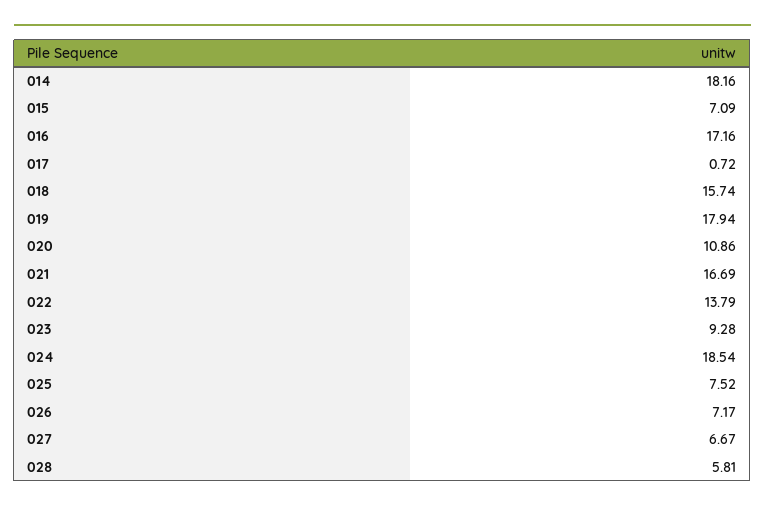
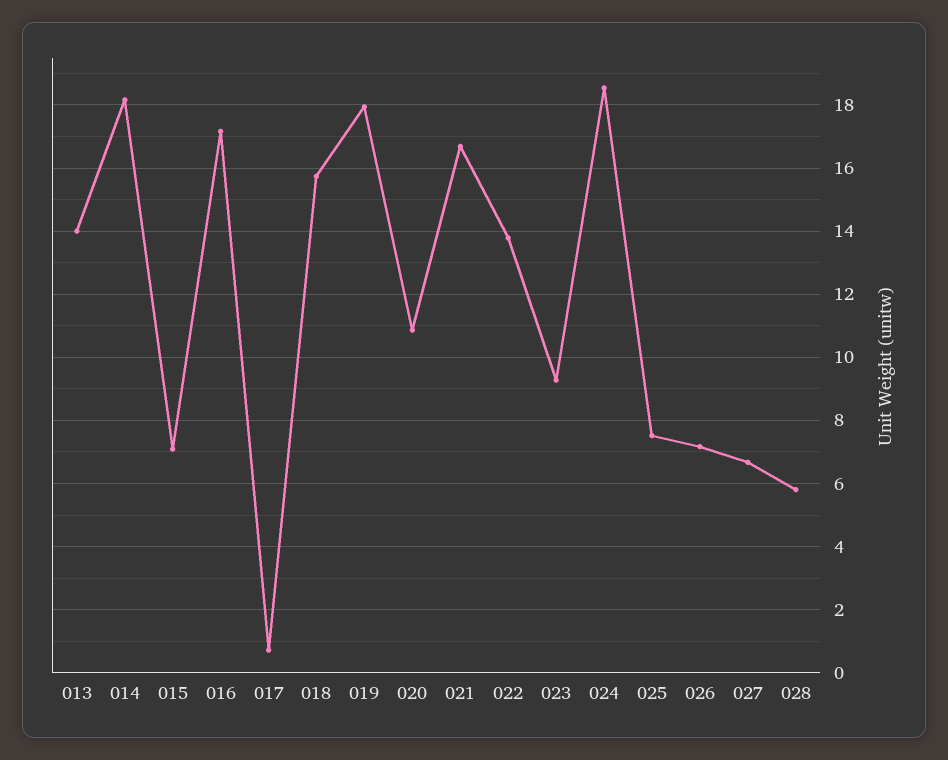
013: none -> 14

